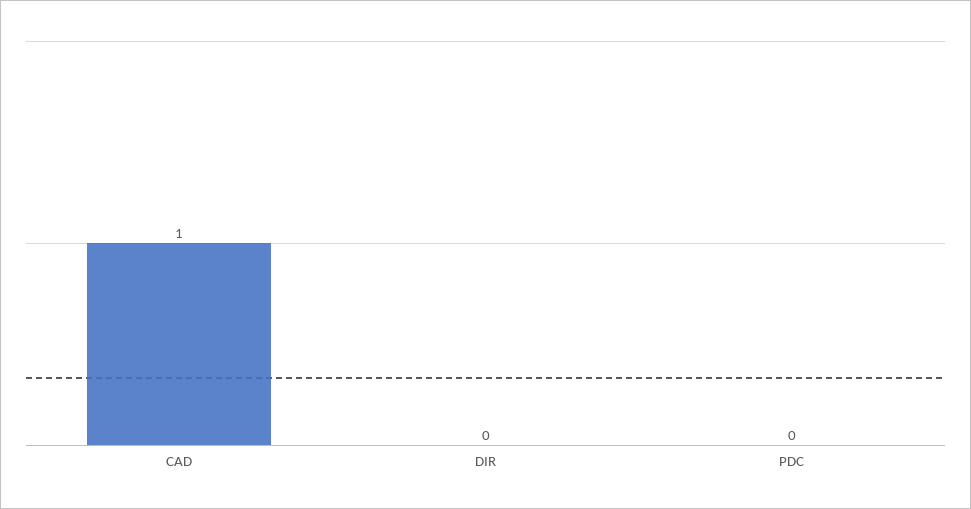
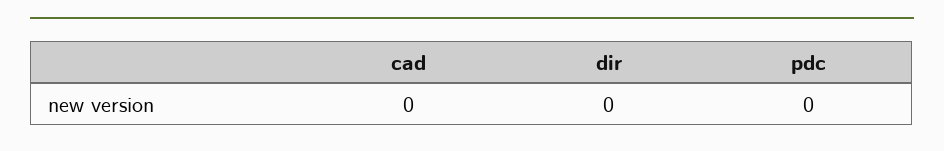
CAD: 1 -> 0

